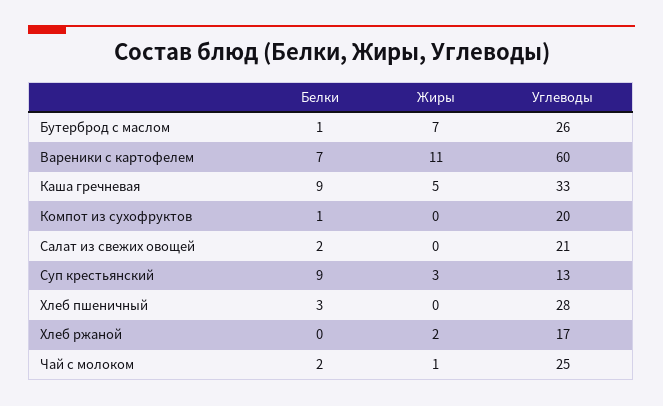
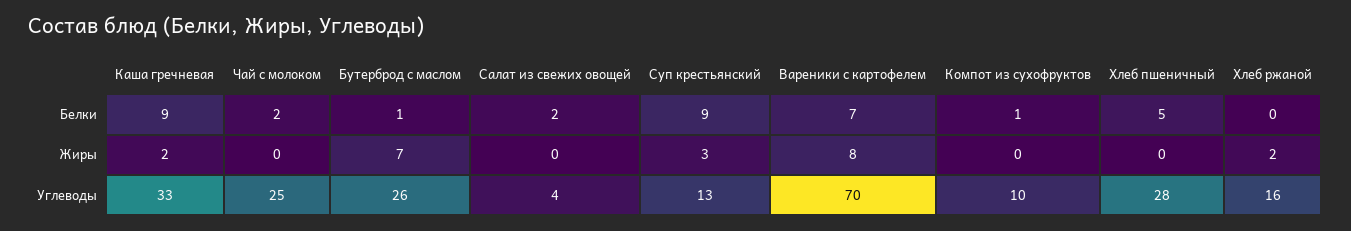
Жиры, Вареники с картофелем: 11 -> 8
Углеводы, Вареники с картофелем: 60 -> 70
Жиры, Каша гречневая: 5 -> 2
Углеводы, Компот из сухофруктов: 20 -> 10
Углеводы, Салат из свежих овощей: 21 -> 4
Белки, Хлеб пшеничный: 3 -> 5
Углеводы, Хлеб ржаной: 17 -> 16
Жиры, Чай с молоком: 1 -> 0

